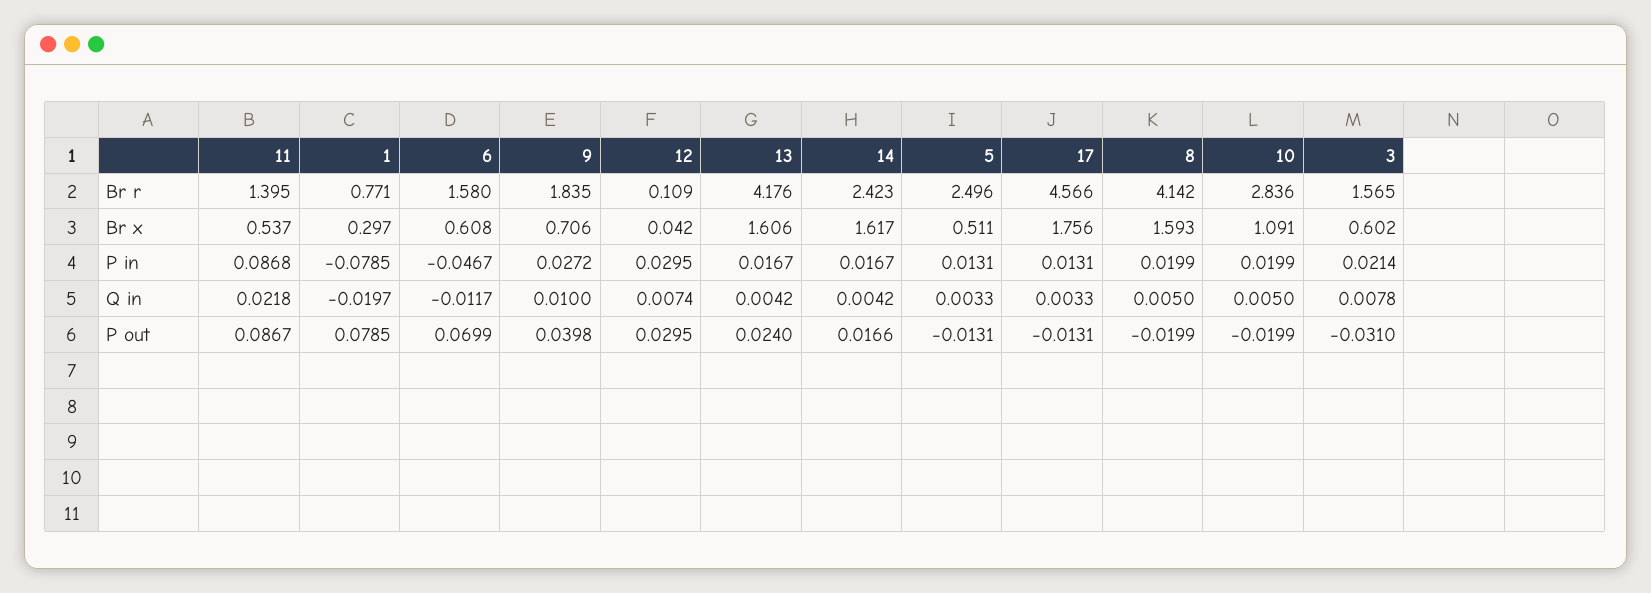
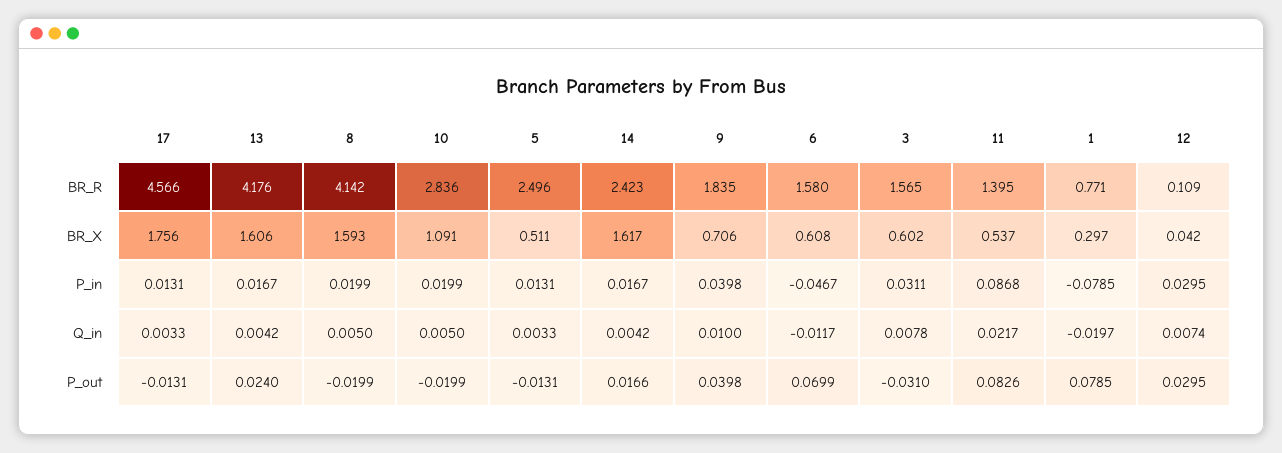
9, P in: 0.0272 -> 0.0398
3, P in: 0.0214 -> 0.0311
11, Q in: 0.0218 -> 0.0217
11, P out: 0.0867 -> 0.0826

